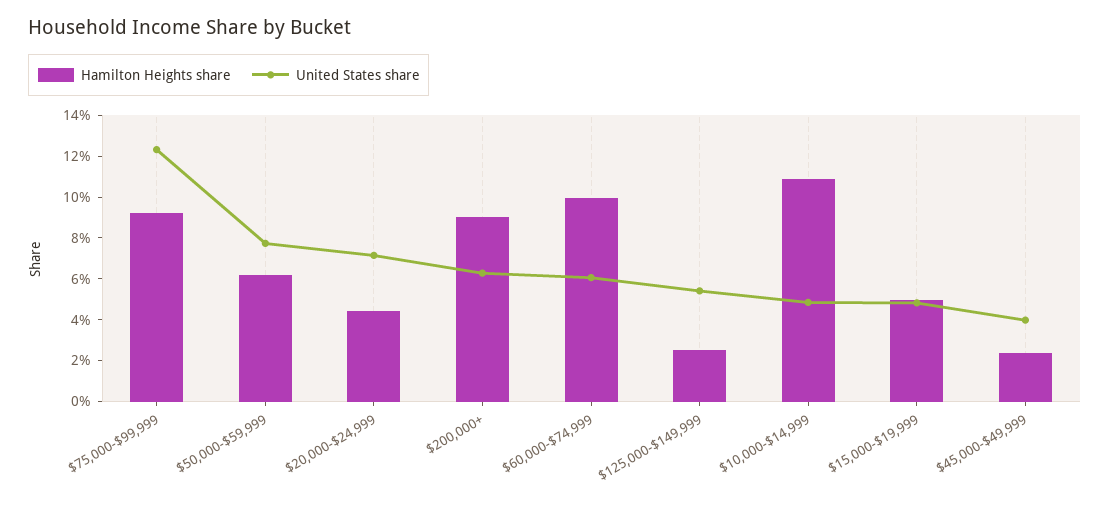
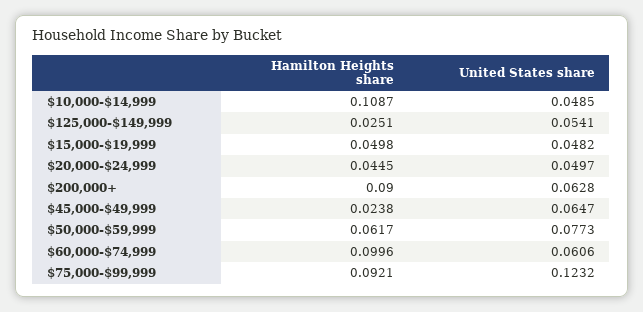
United States share, $20,000-$24,999: 0.07 -> 0.0497
United States share, $45,000-$49,999: 0.04 -> 0.0647

